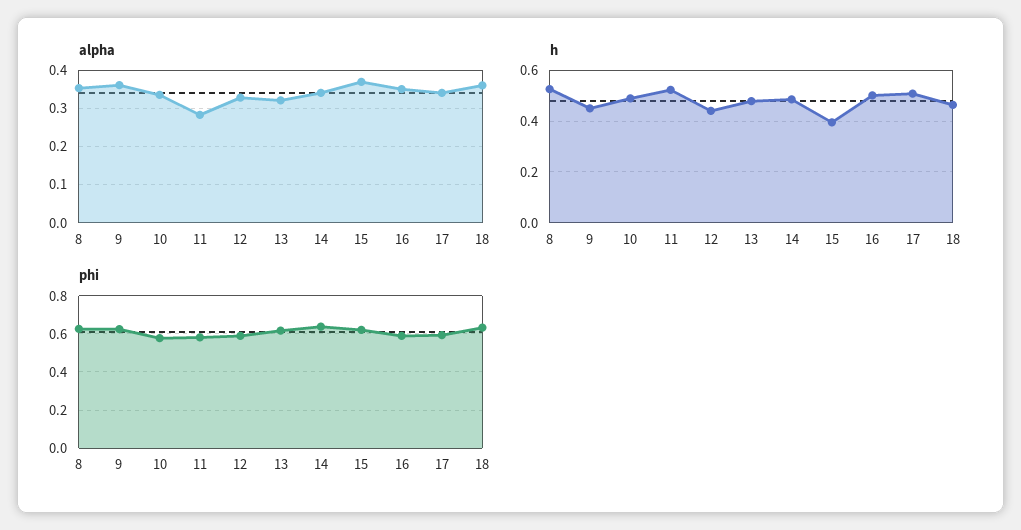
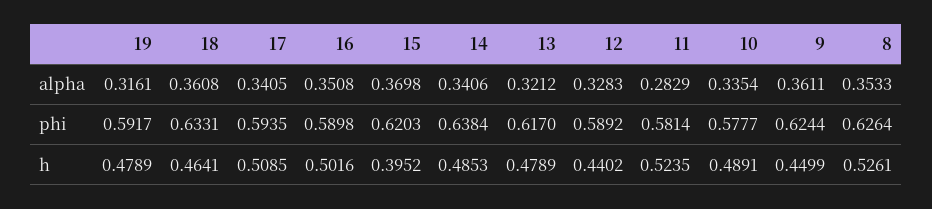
alpha, 19: none -> 0.3161
phi, 19: none -> 0.5917
h, 19: none -> 0.4789

